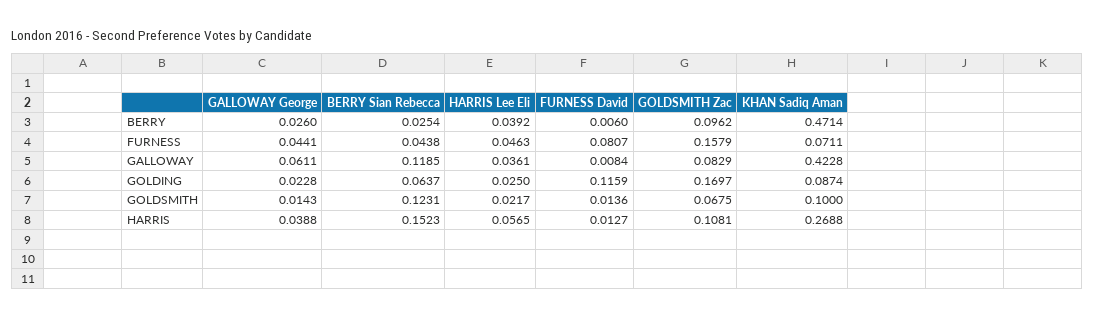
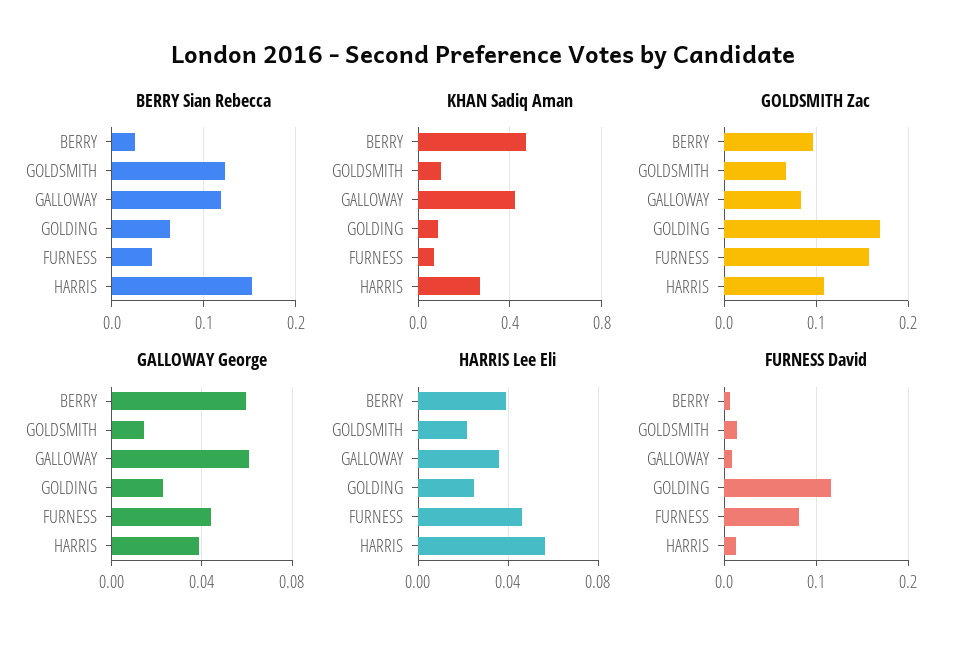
GALLOWAY George, BERRY: 0.026 -> 0.06

